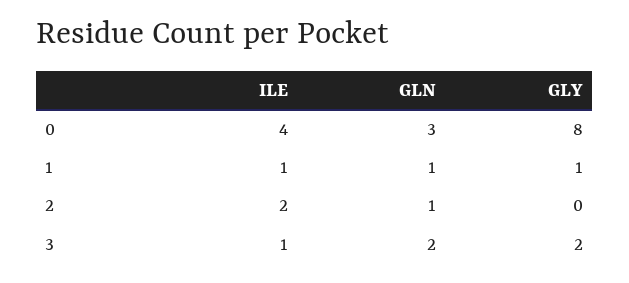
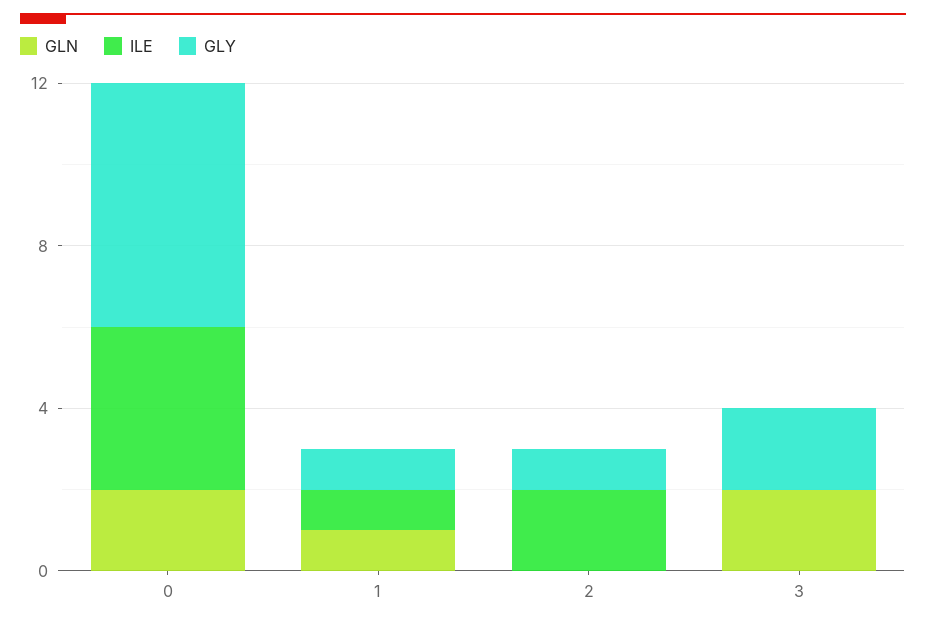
GLN, 0: 3 -> 2
GLY, 0: 8 -> 6
GLN, 2: 1 -> 0
GLY, 2: 0 -> 1
ILE, 3: 1 -> 0

